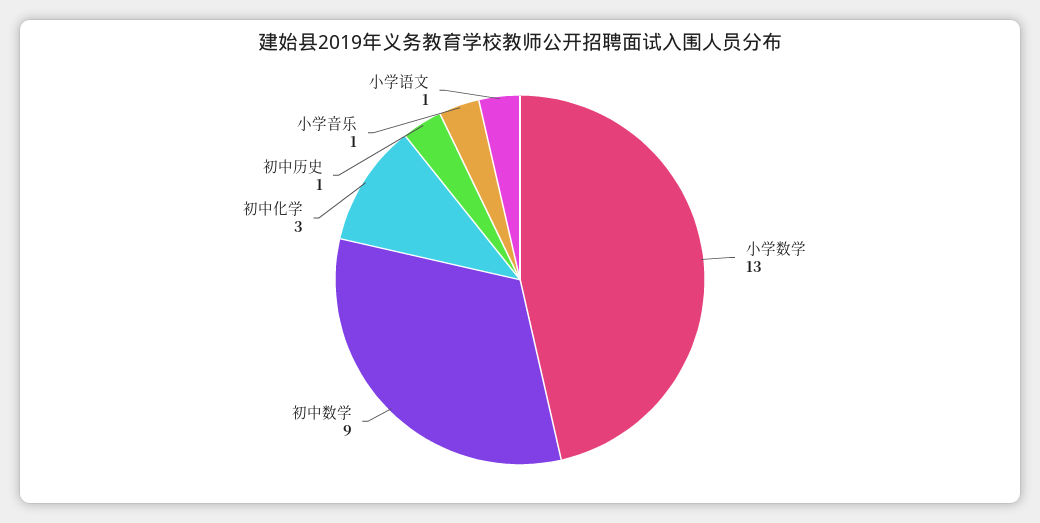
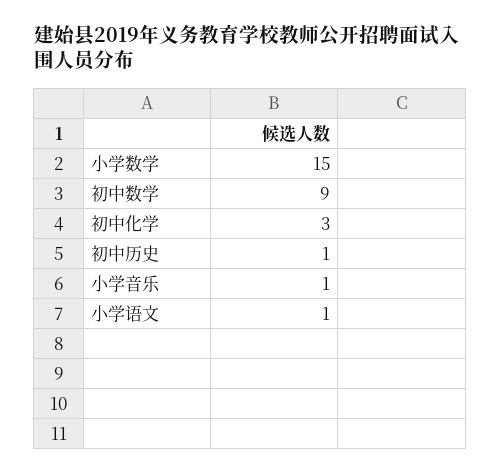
小学数学: 13 -> 15

